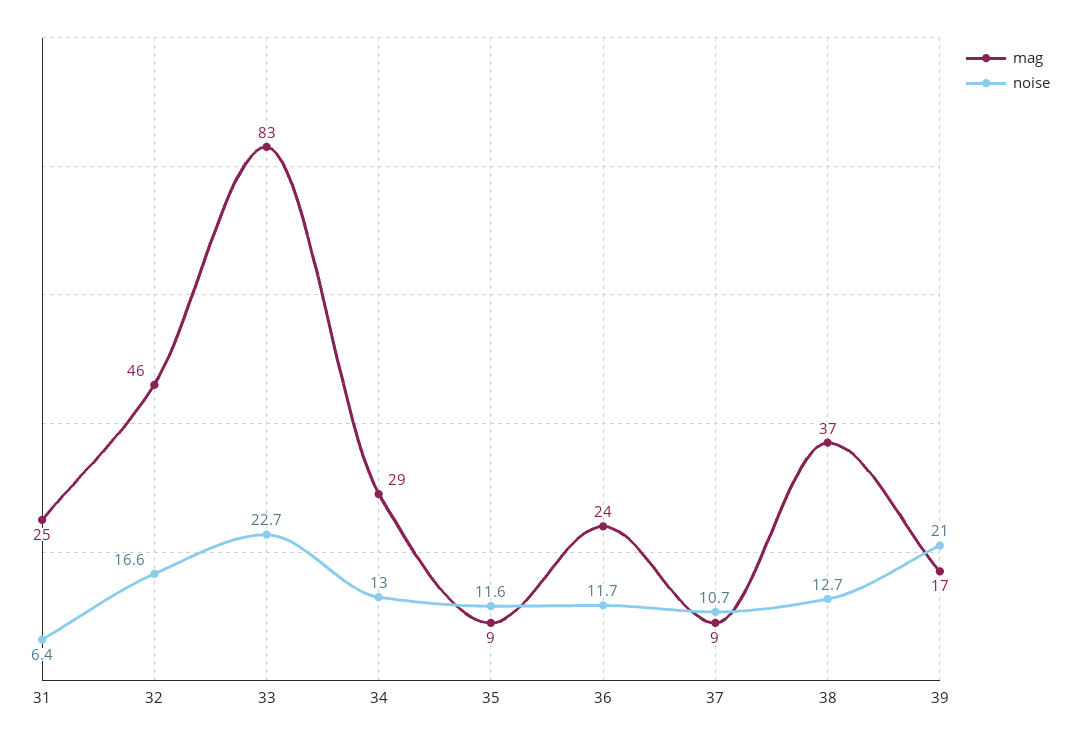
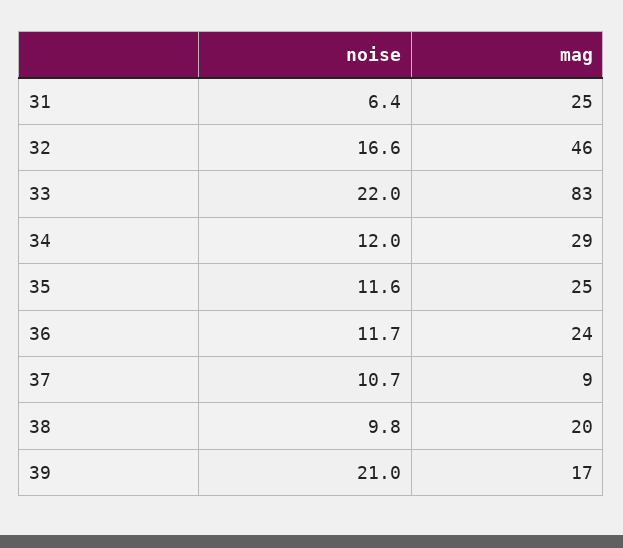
noise, 33: 22.7 -> 22
noise, 34: 13 -> 12
mag, 35: 9 -> 25
mag, 38: 37 -> 20
noise, 38: 12.7 -> 9.8

